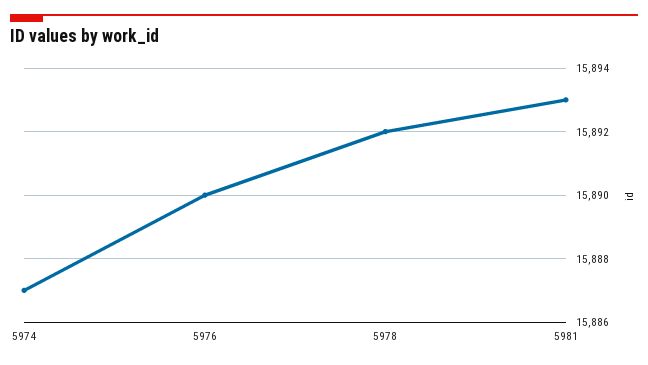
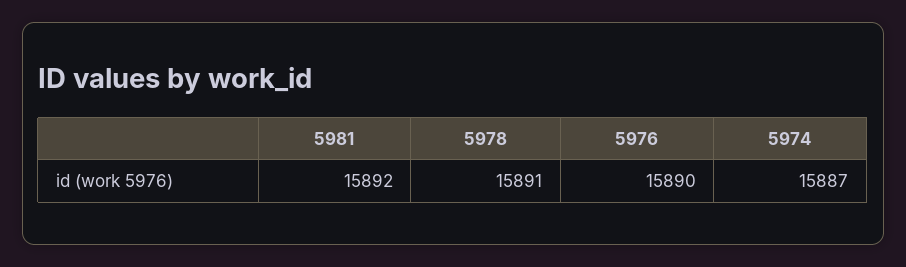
5978: 15892 -> 15891
5981: 15893 -> 15892

